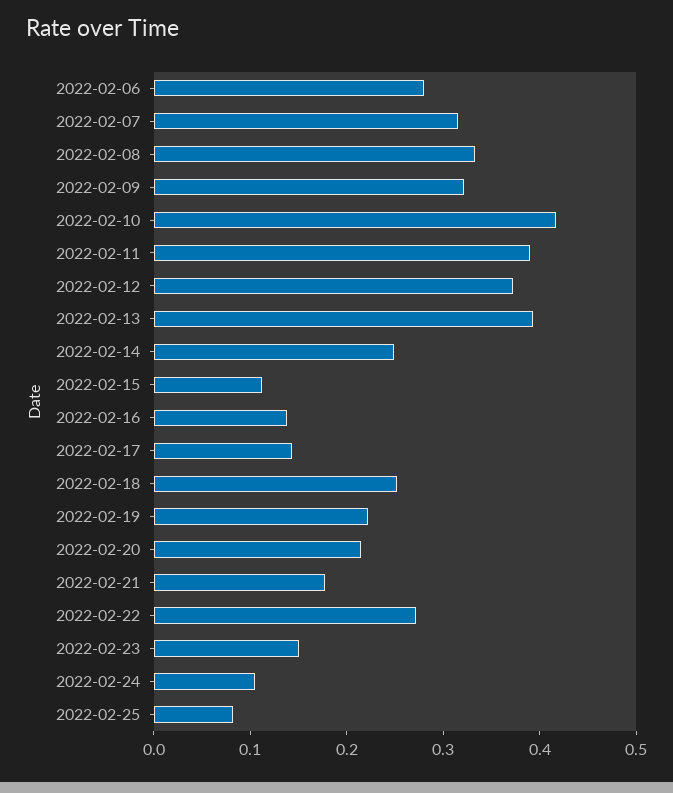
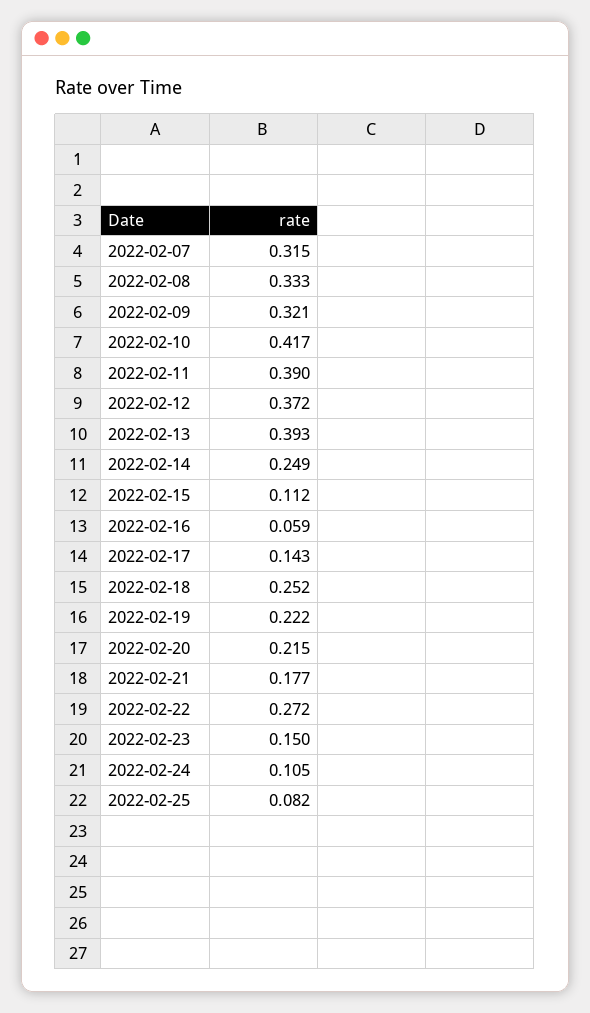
2022-02-06: 0.28 -> none
2022-02-16: 0.14 -> 0.059

